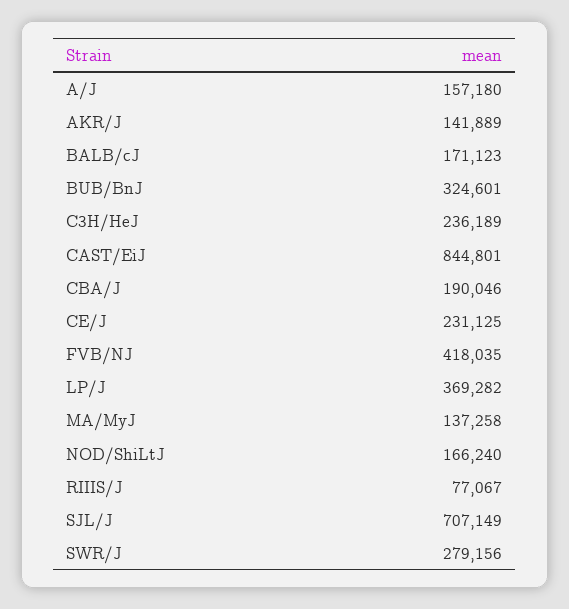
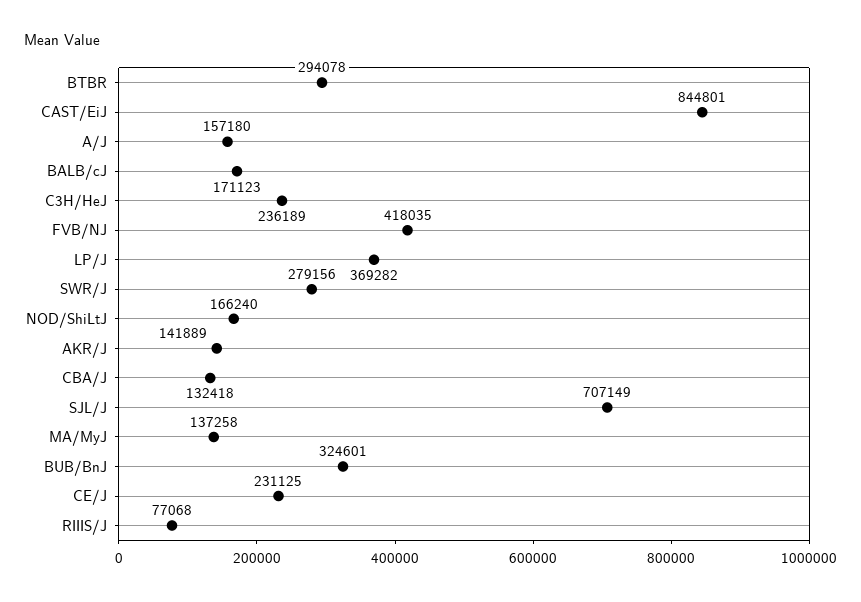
CBA/J: 190046 -> 132418
RIIIS/J: 77067 -> 77068
BTBR: none -> 294078

